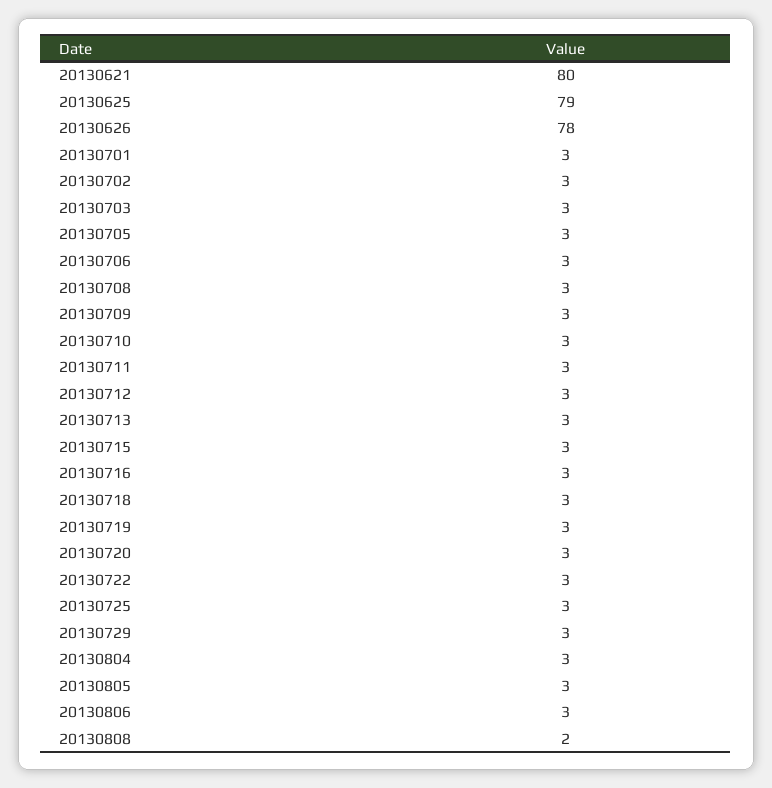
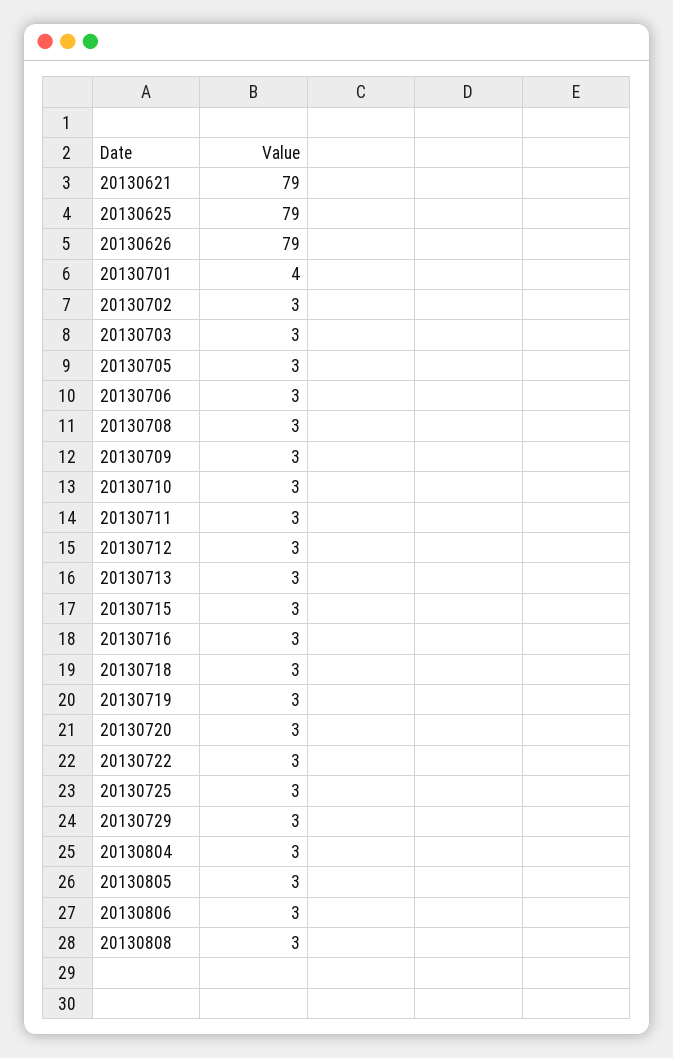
20130621: 80 -> 79
20130626: 78 -> 79
20130701: 3 -> 4
20130808: 2 -> 3

